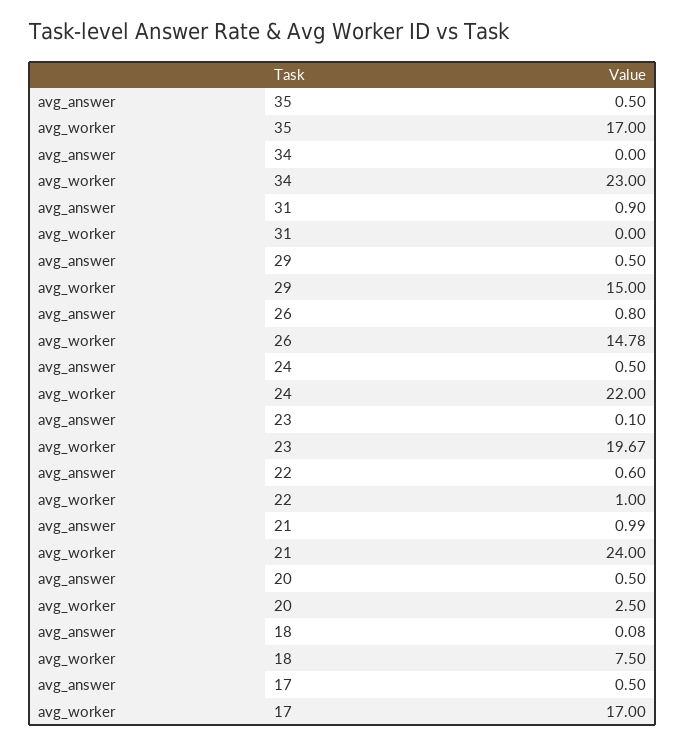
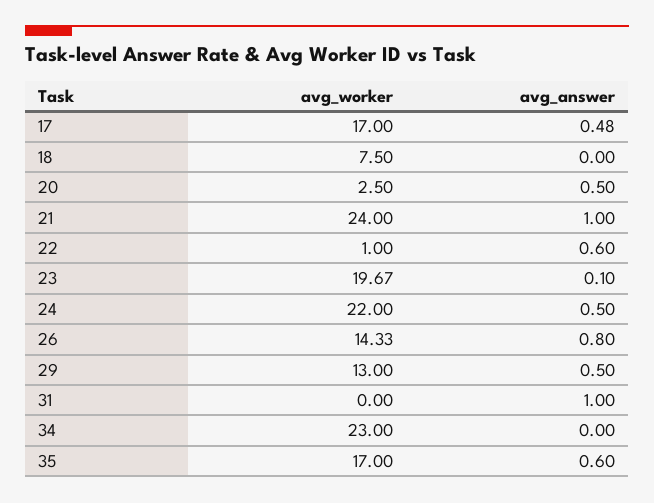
avg_answer, 35: 0.5 -> 0.6
avg_answer, 31: 0.9 -> 1
avg_worker, 29: 15 -> 13
avg_worker, 26: 14.78 -> 14.33
avg_answer, 21: 0.99 -> 1
avg_answer, 18: 0.08 -> 0
avg_answer, 17: 0.5 -> 0.48

